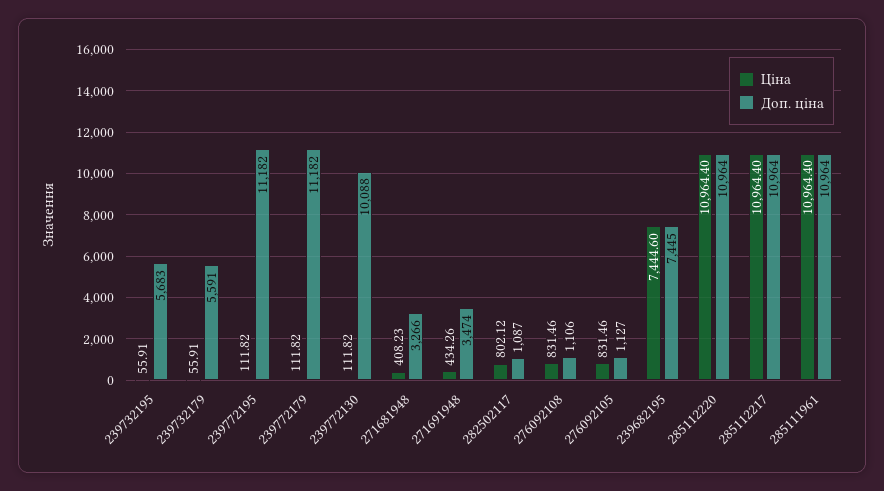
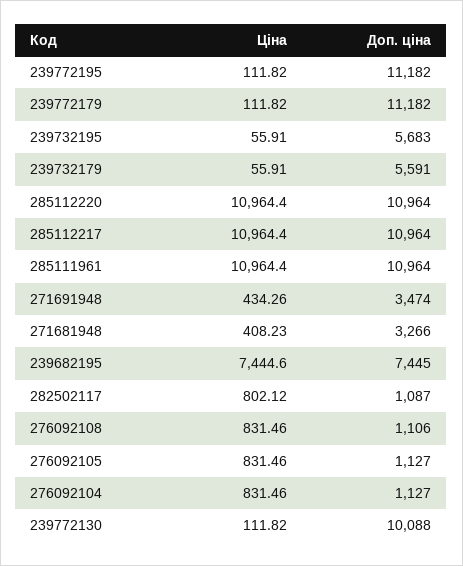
Ціна, 276092104: none -> 831.46
Доп. ціна, 276092104: none -> 1127

